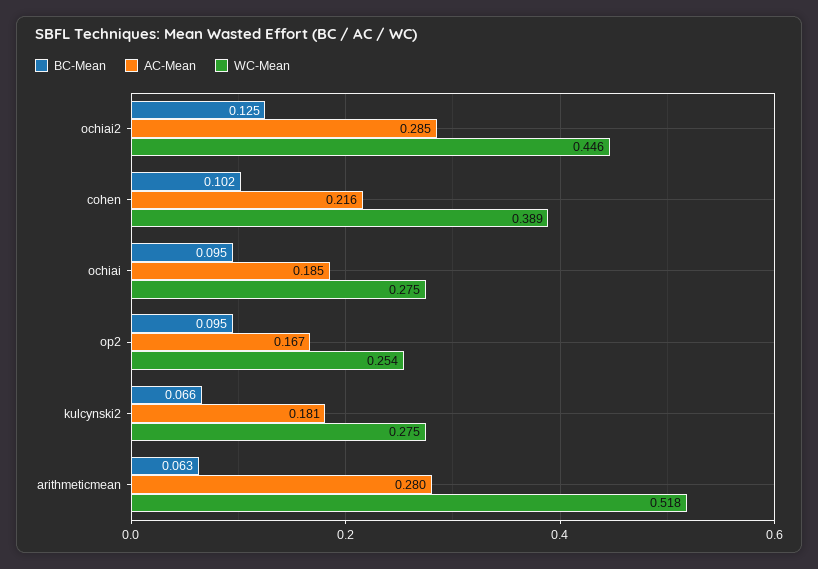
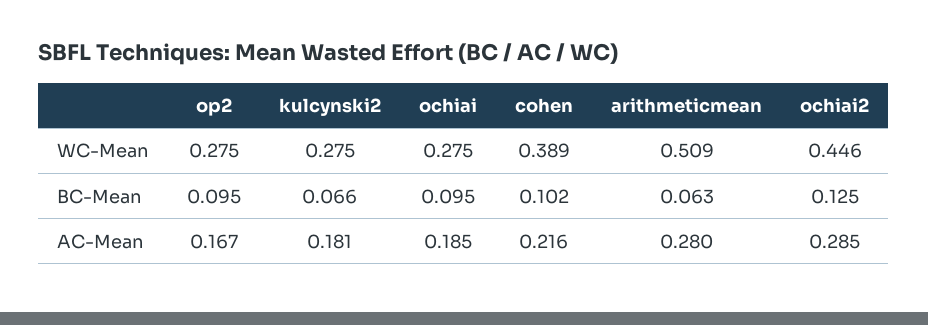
WC-Mean, op2: 0.254 -> 0.275
WC-Mean, arithmeticmean: 0.518 -> 0.509

